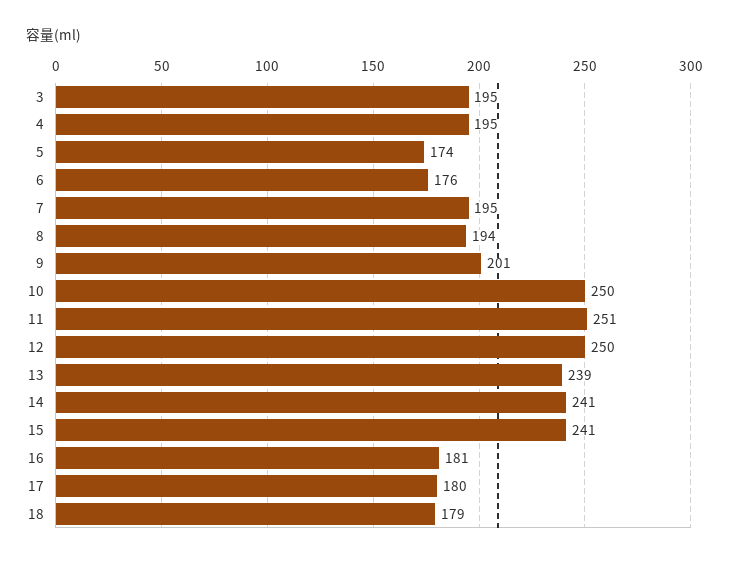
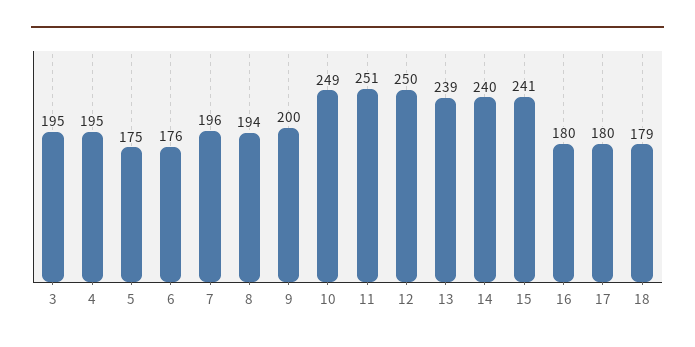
5: 174 -> 175
7: 195 -> 196
9: 201 -> 200
10: 250 -> 249
14: 241 -> 240
16: 181 -> 180

